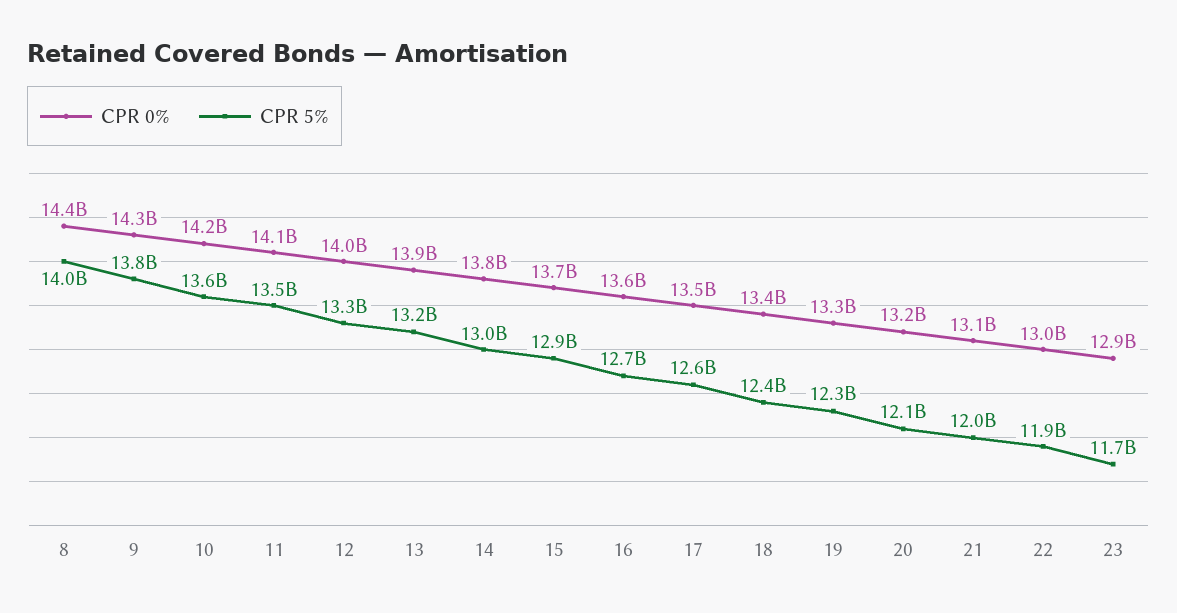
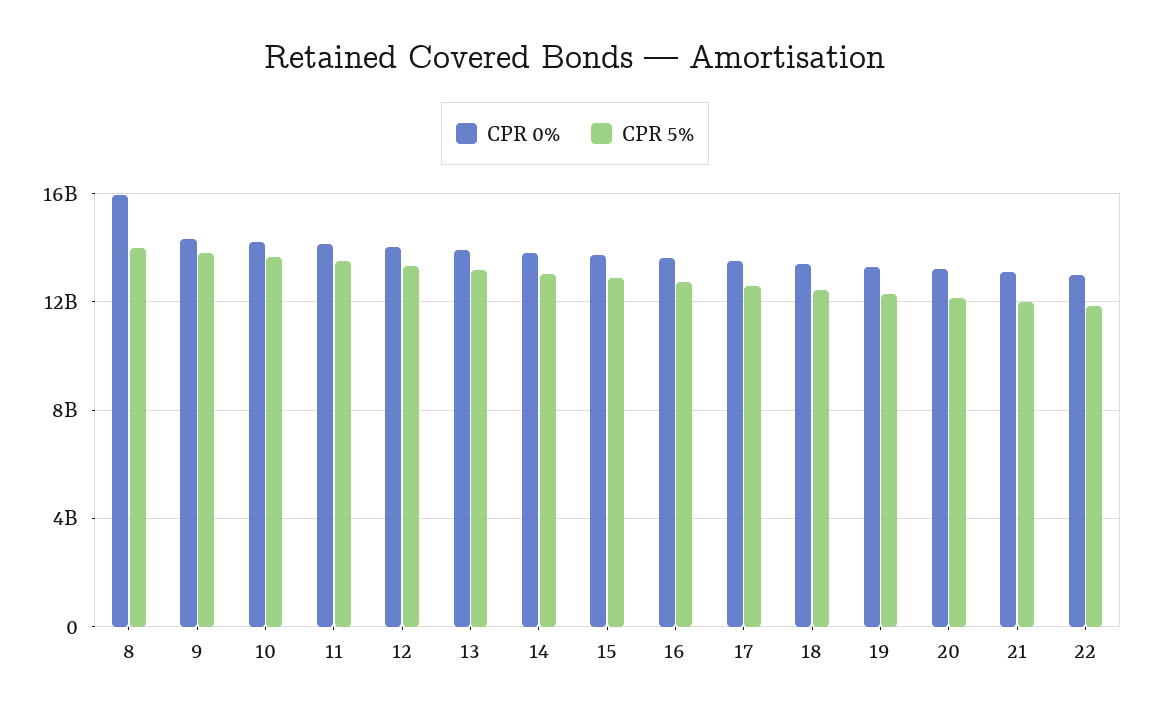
CPR 0%, 8: 14400000000 -> 16000000000
CPR 0%, 23: 12900000000 -> none
CPR 5%, 23: 11700000000 -> none

